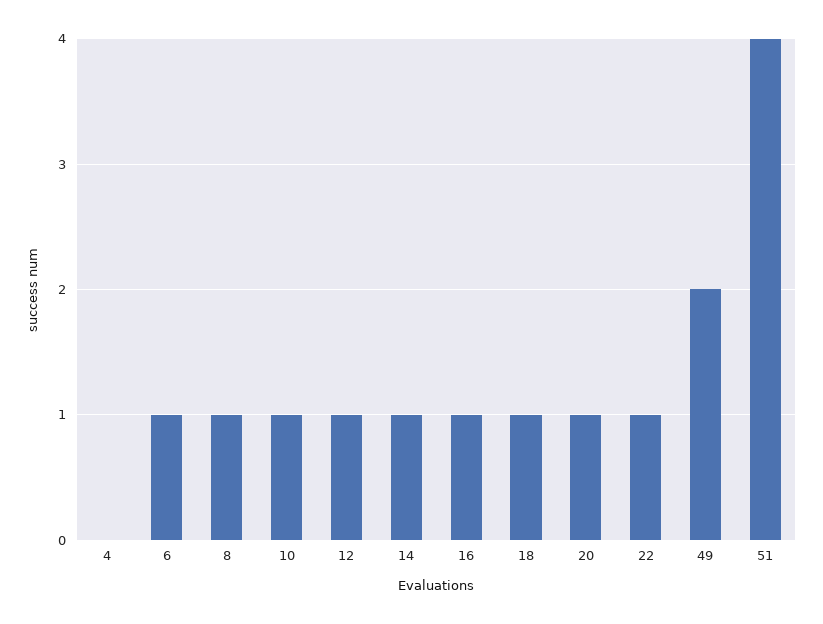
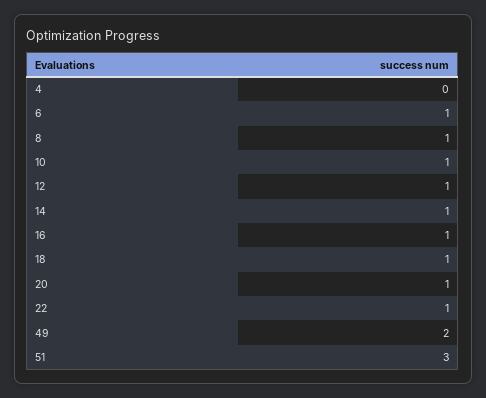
51: 4 -> 3

